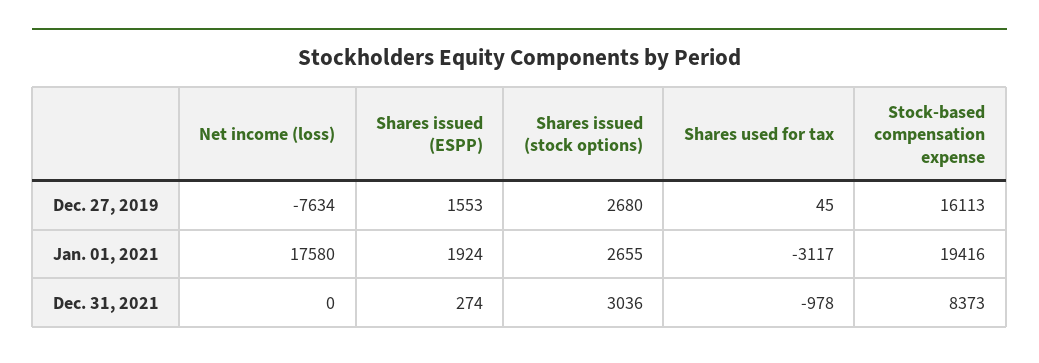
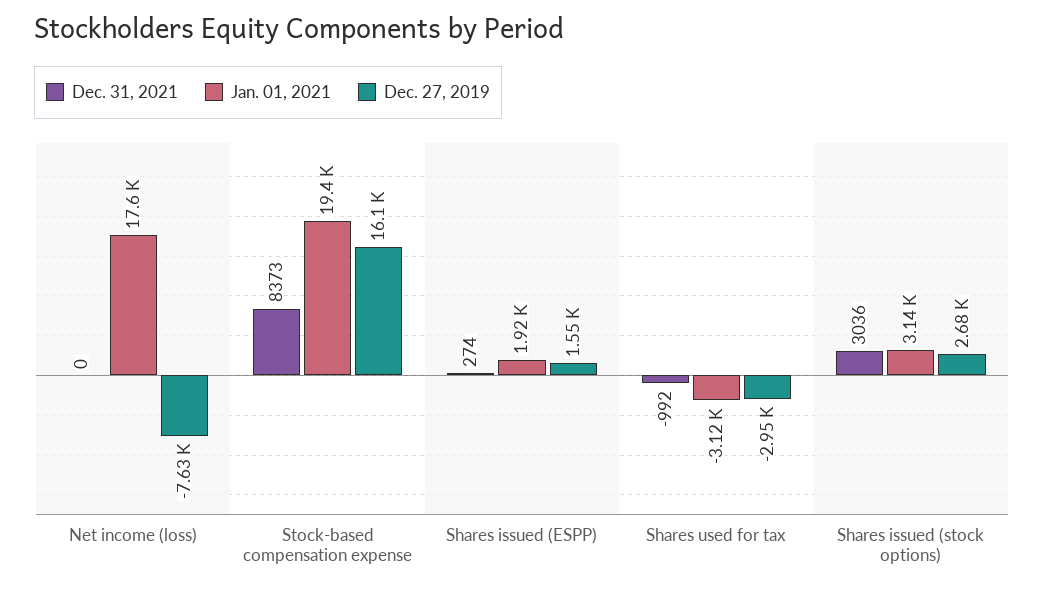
Dec. 27, 2019, Shares used for tax: 45 -> -2950
Jan. 01, 2021, Shares issued (stock options): 2655 -> 3140
Dec. 31, 2021, Shares used for tax: -978 -> -992

